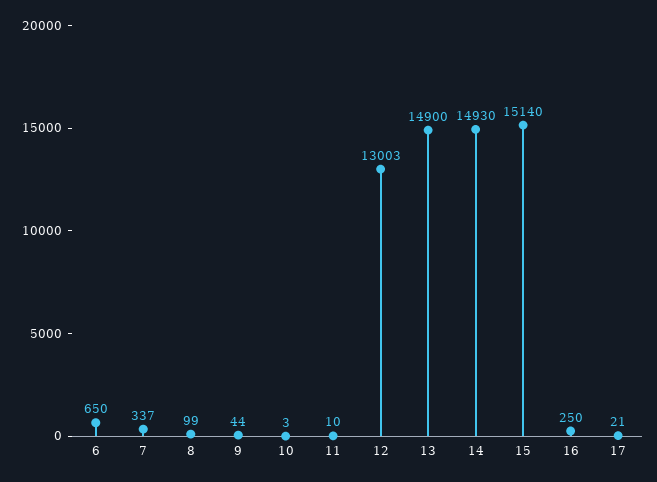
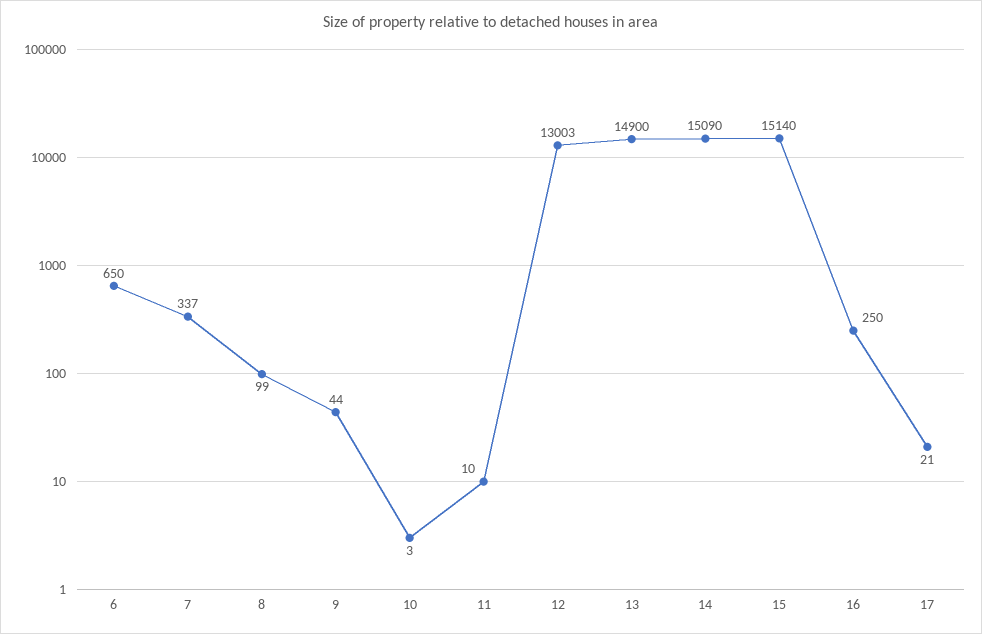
14: 14930 -> 15090

